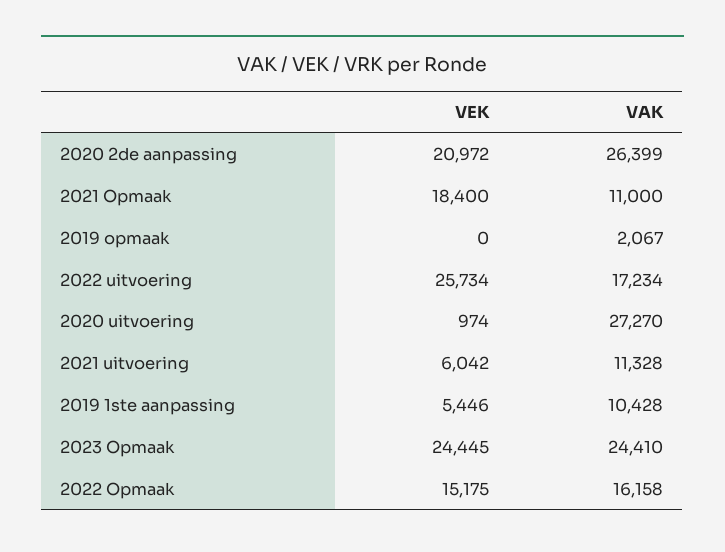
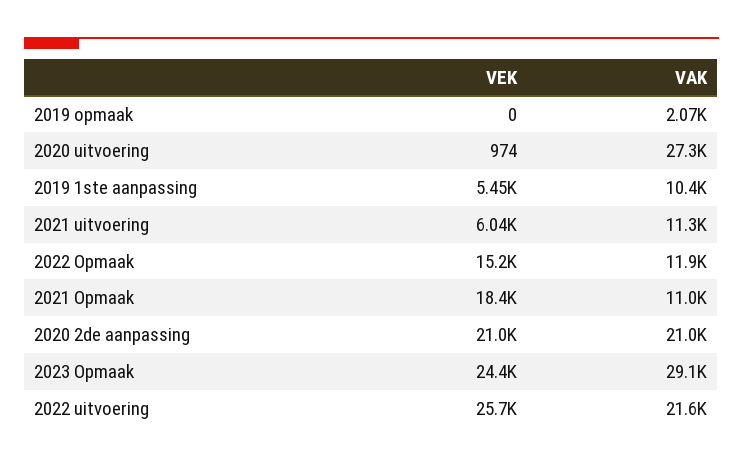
VAK, 2020 2de aanpassing: 26399 -> 21000
VAK, 2022 uitvoering: 17234 -> 21600
VAK, 2023 Opmaak: 24410 -> 29100
VAK, 2022 Opmaak: 16158 -> 11900

